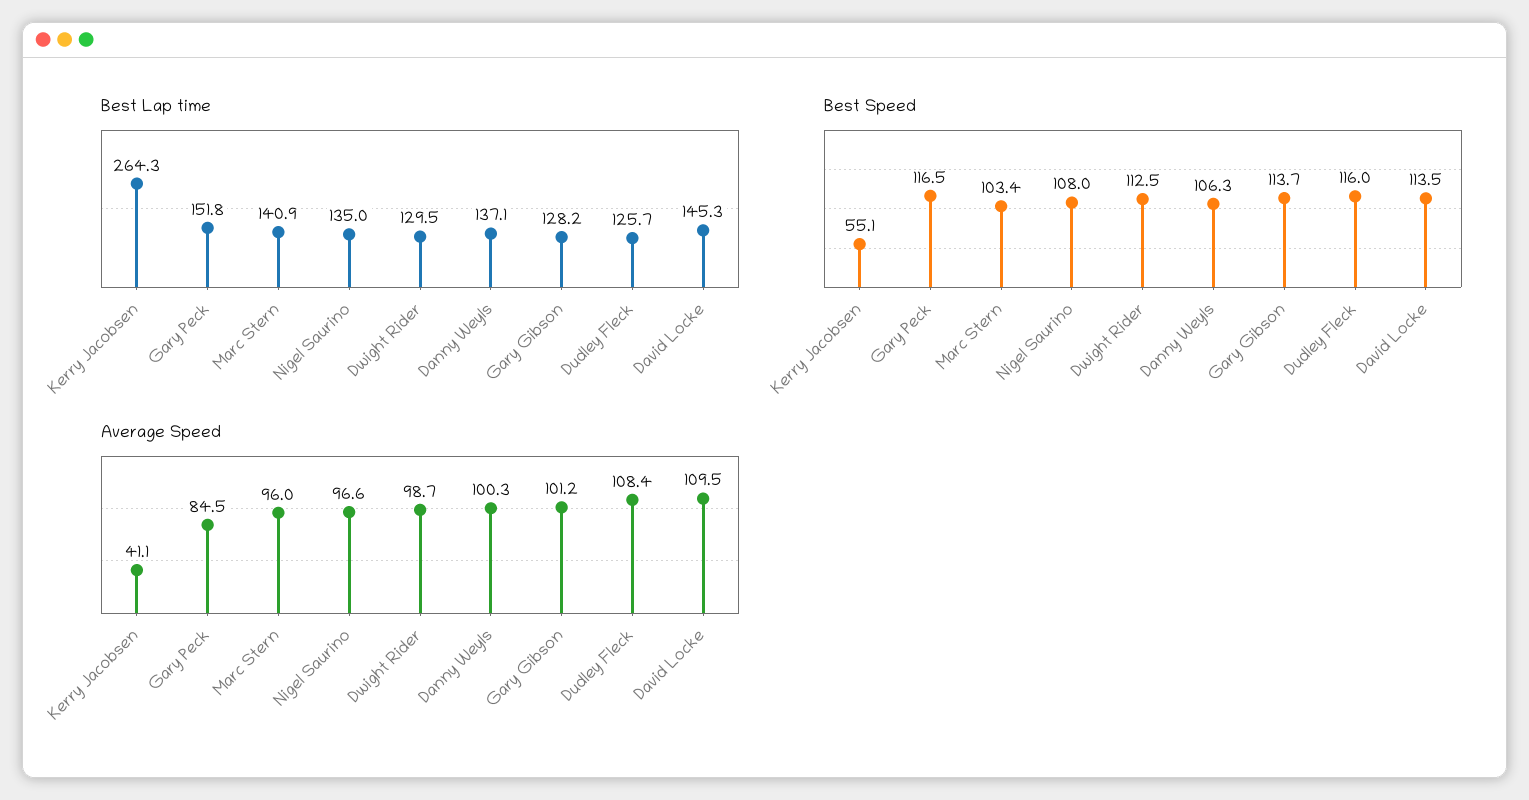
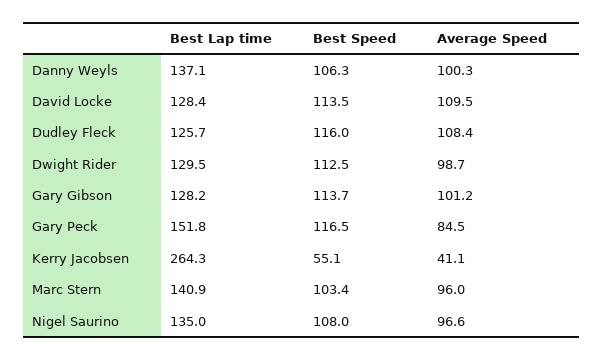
Best Lap time, David Locke: 145.3 -> 128.4

